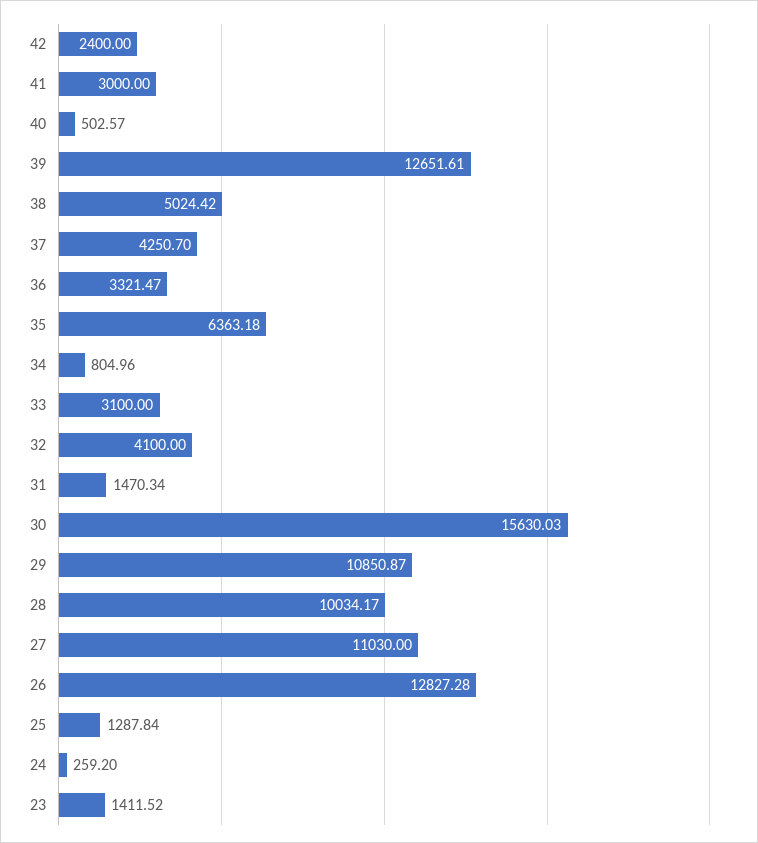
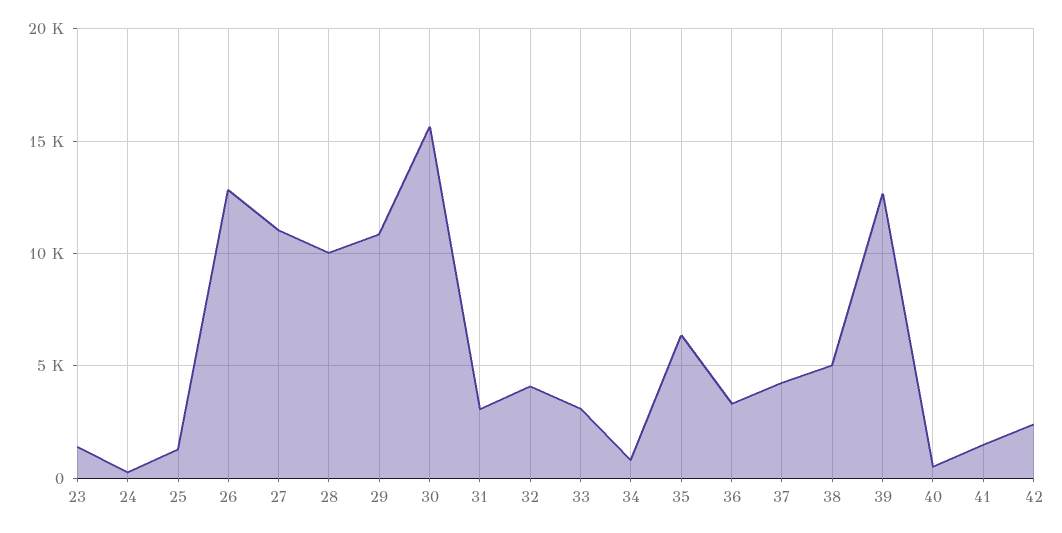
41: 3000 -> 1500
31: 1470.34 -> 3000

